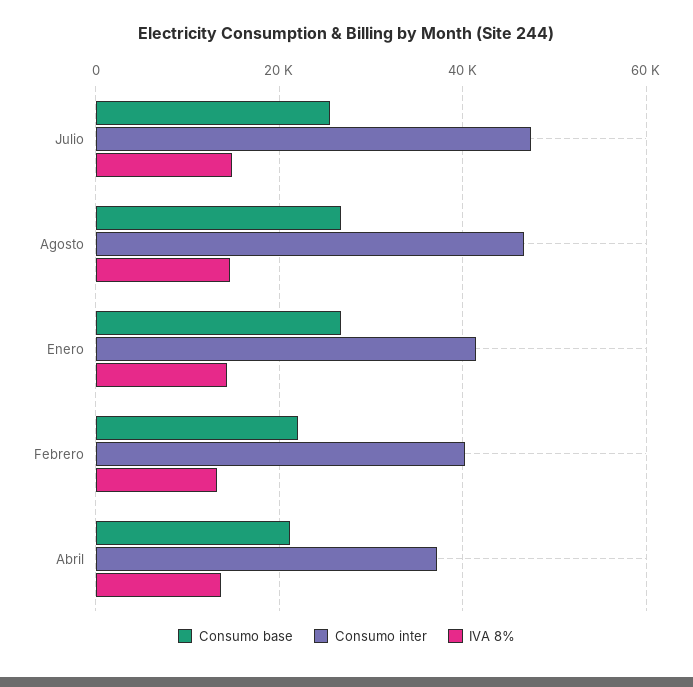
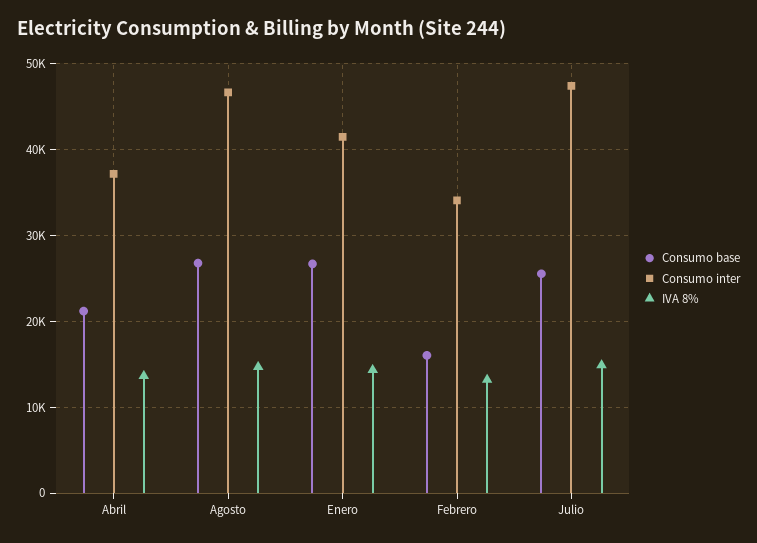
Consumo base, Febrero: 22000 -> 16000
Consumo inter, Febrero: 40000 -> 34000

